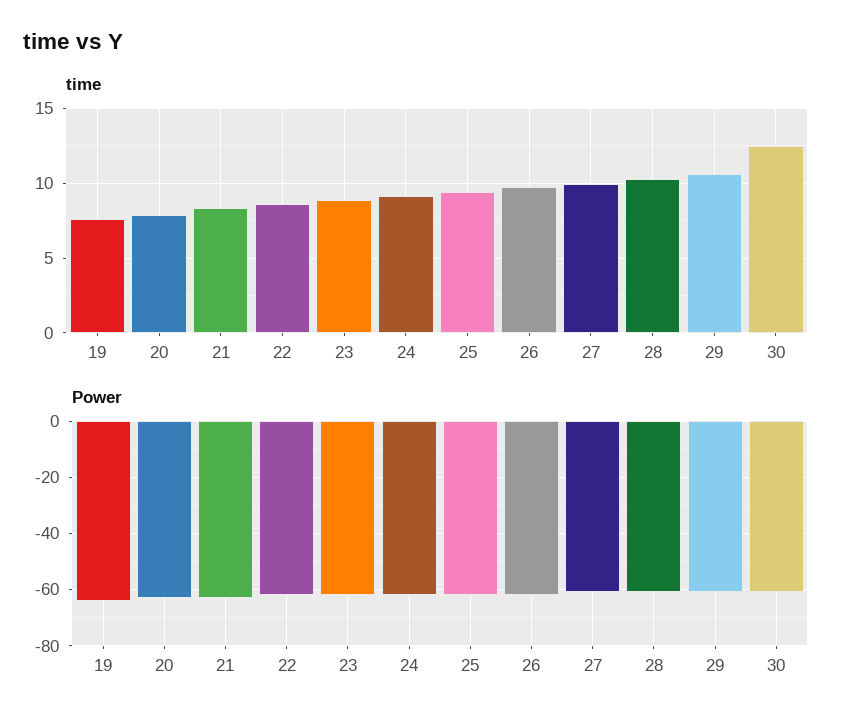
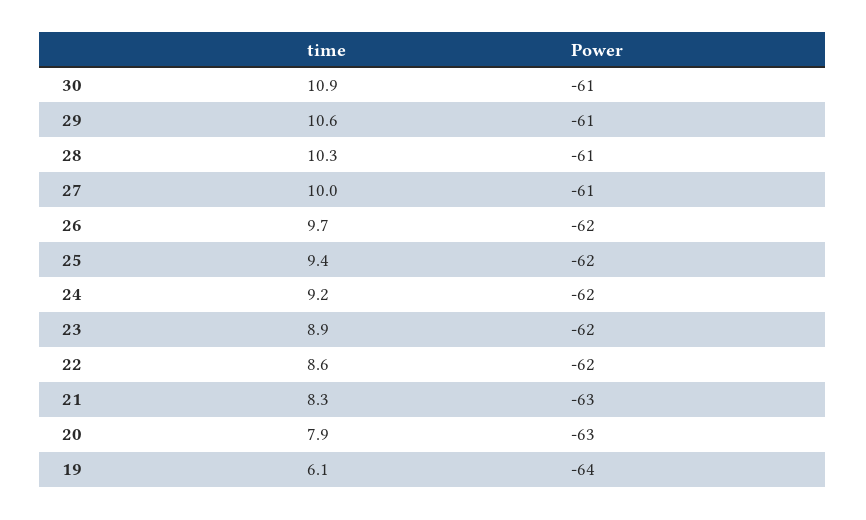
time, 19: 7.5 -> 6.1
time, 30: 12.5 -> 10.9

